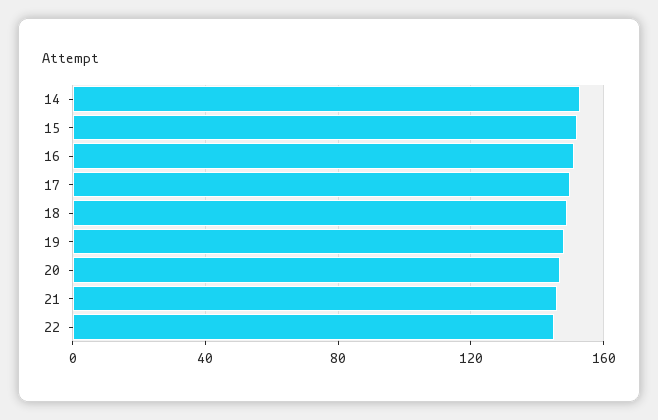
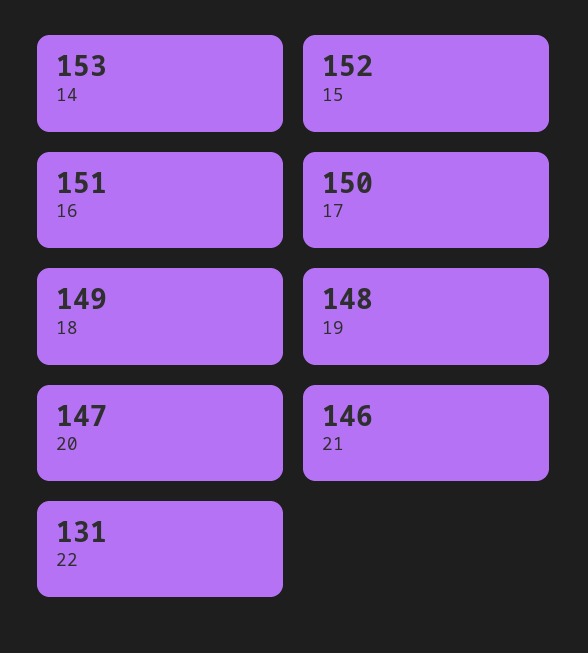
22: 145 -> 131

